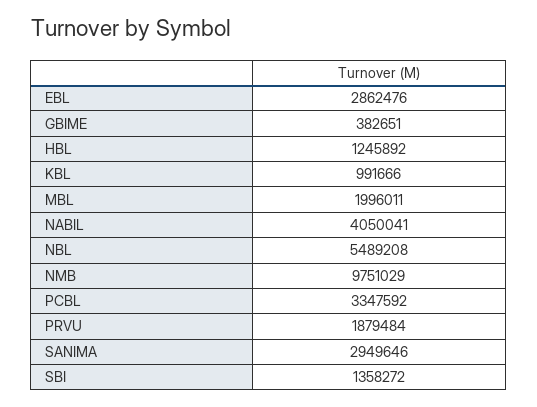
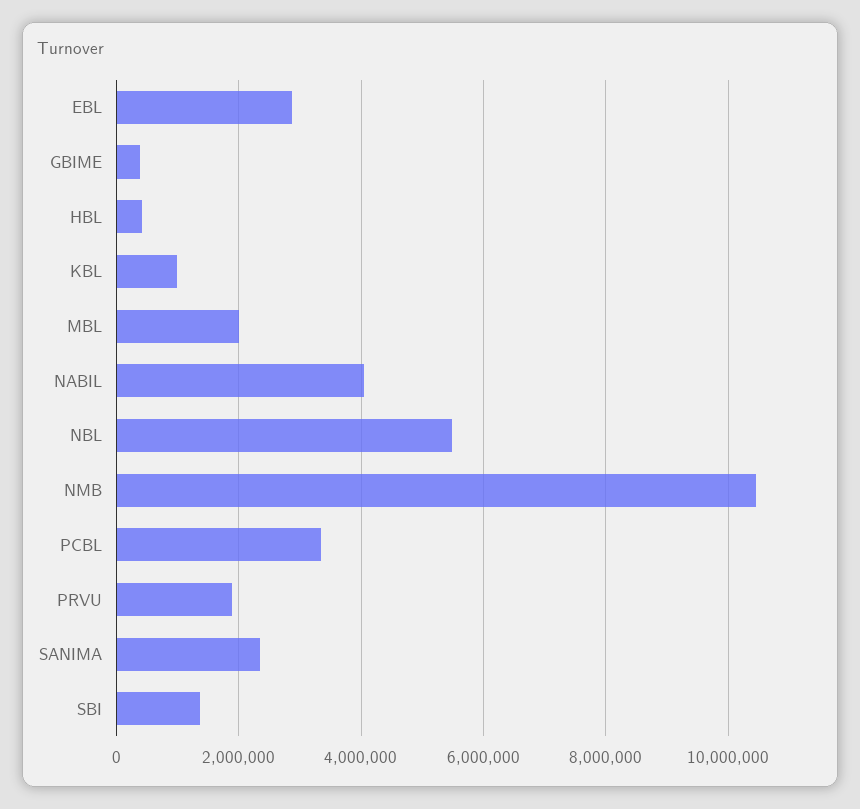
HBL: 1245892 -> 400000
NMB: 9751029 -> 10400000
SANIMA: 2949646 -> 2400000

